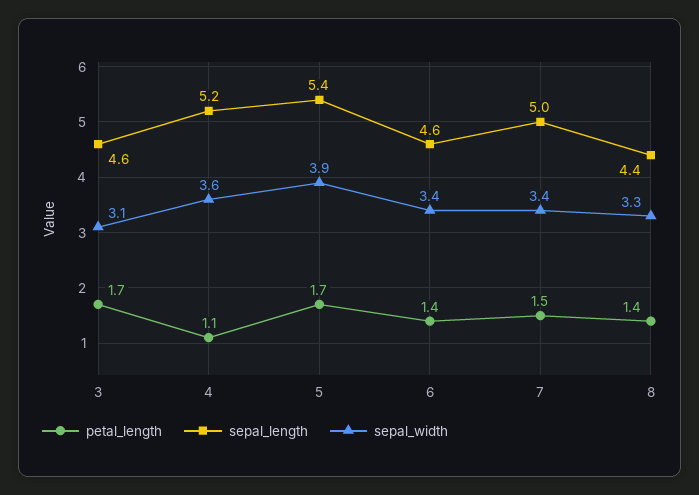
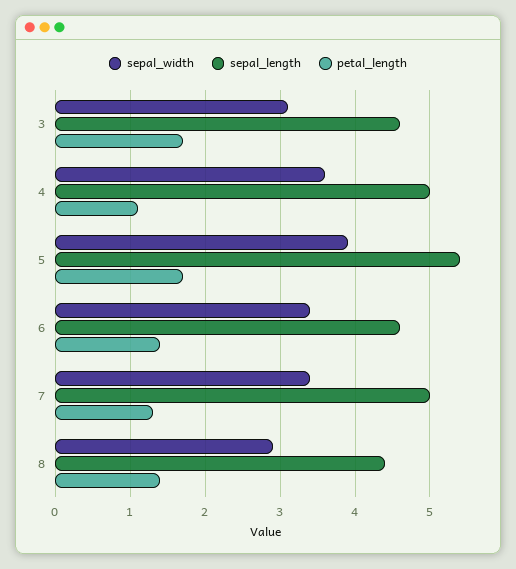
sepal_length, 4: 5.2 -> 5
petal_length, 7: 1.5 -> 1.3
sepal_width, 8: 3.3 -> 2.9

